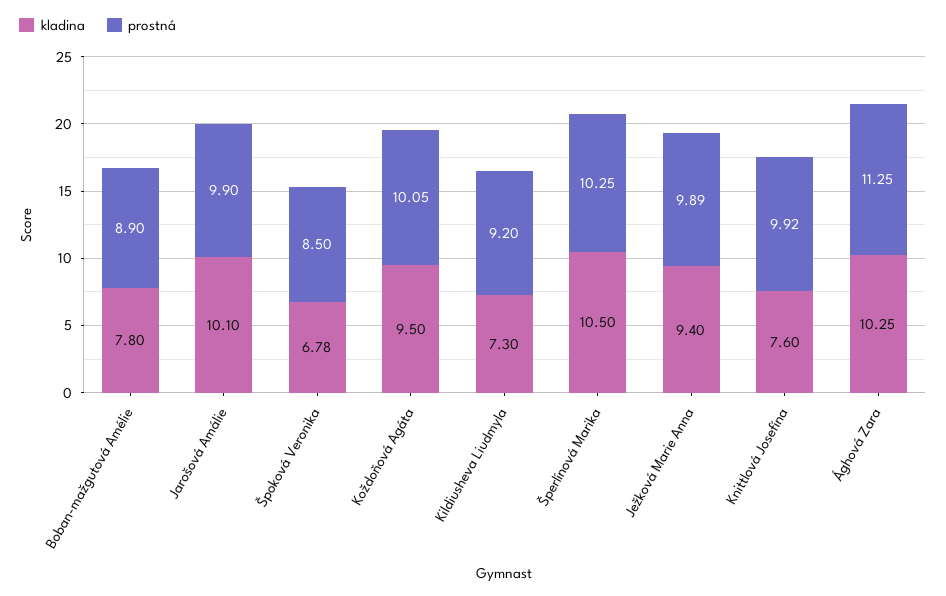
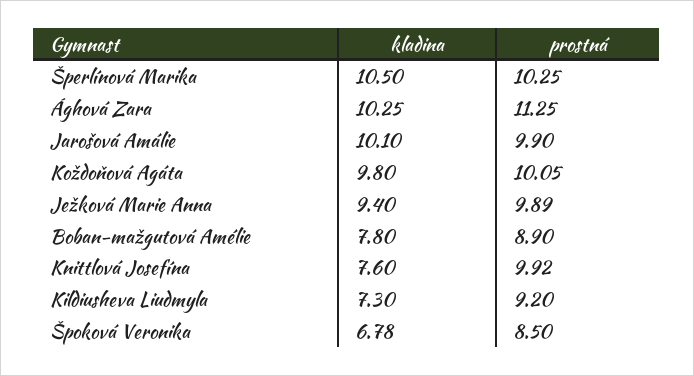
kladina, Koždoňová Agáta: 9.5 -> 9.8

